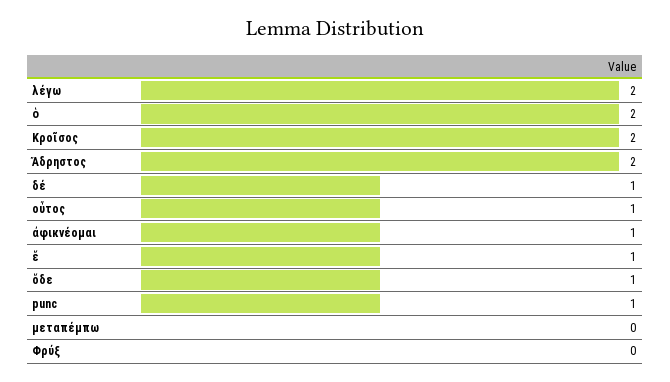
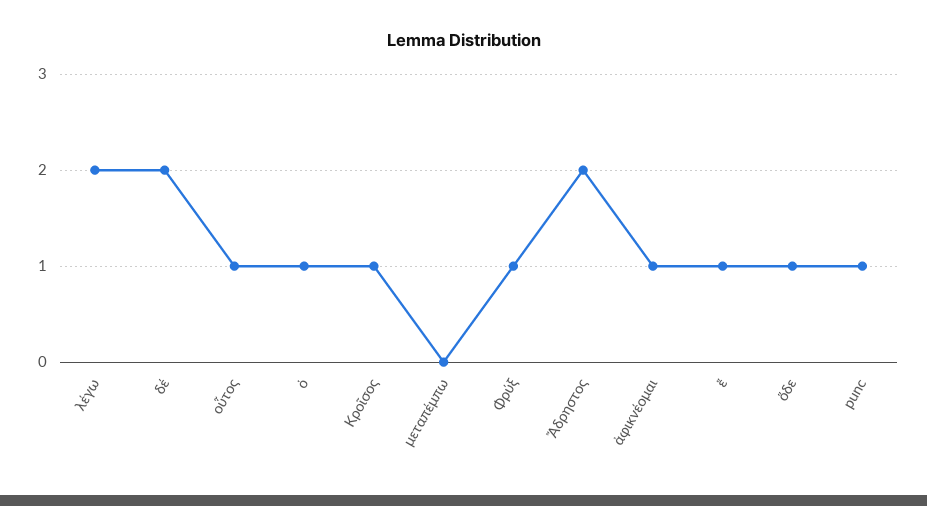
ὁ: 2 -> 1
Κροῖσος: 2 -> 1
δέ: 1 -> 2
Φρύξ: 0 -> 1

